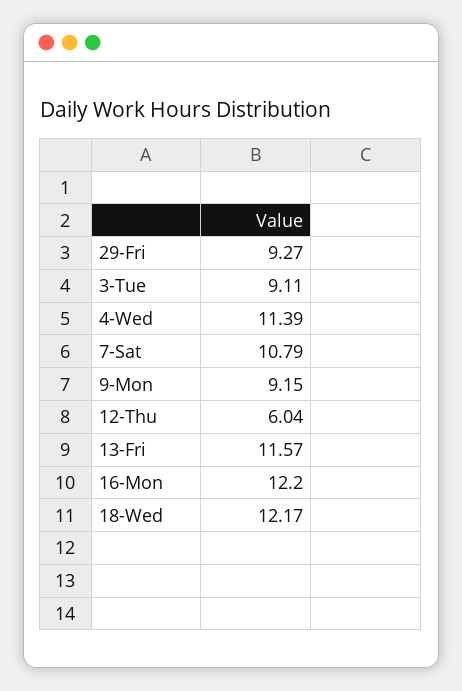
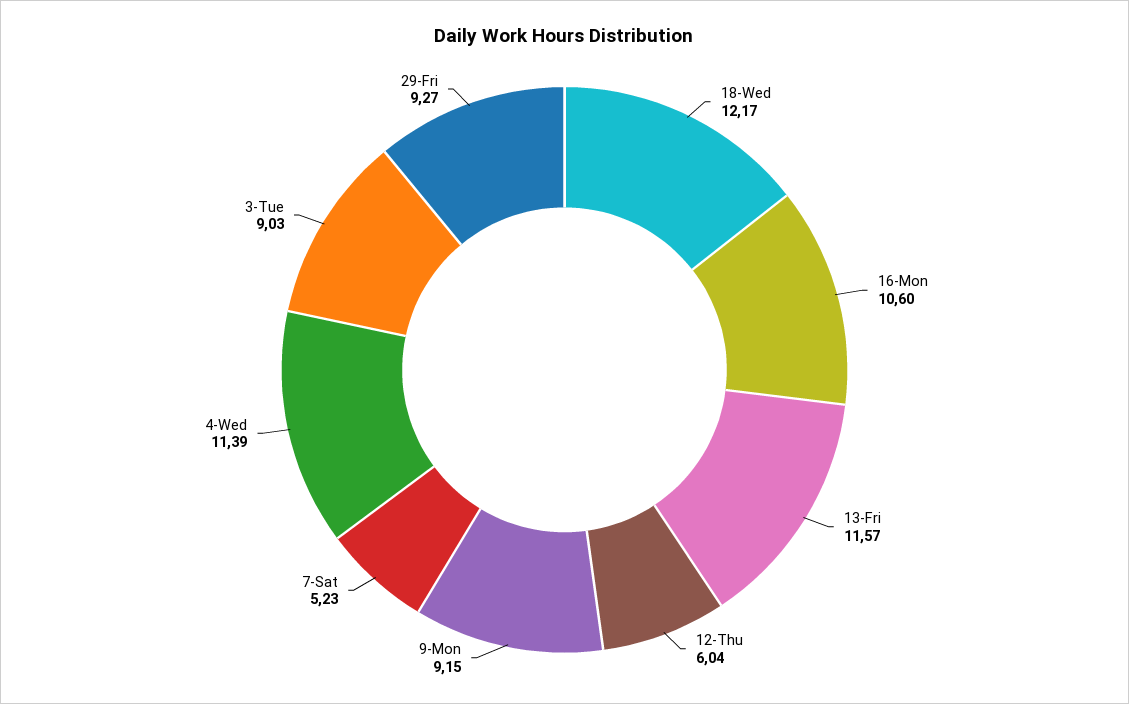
3-Tue: 9.11 -> 9.03
7-Sat: 10.79 -> 5.23
16-Mon: 12.2 -> 10.6

